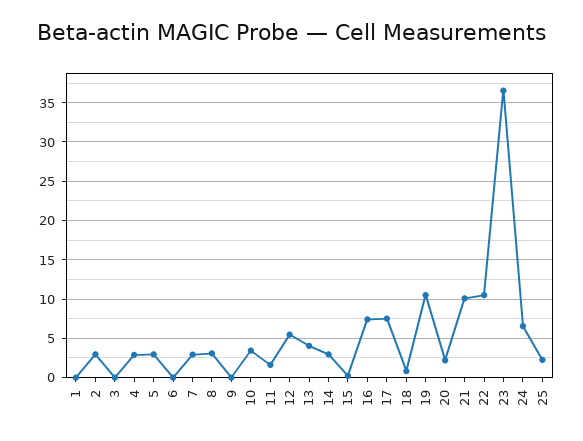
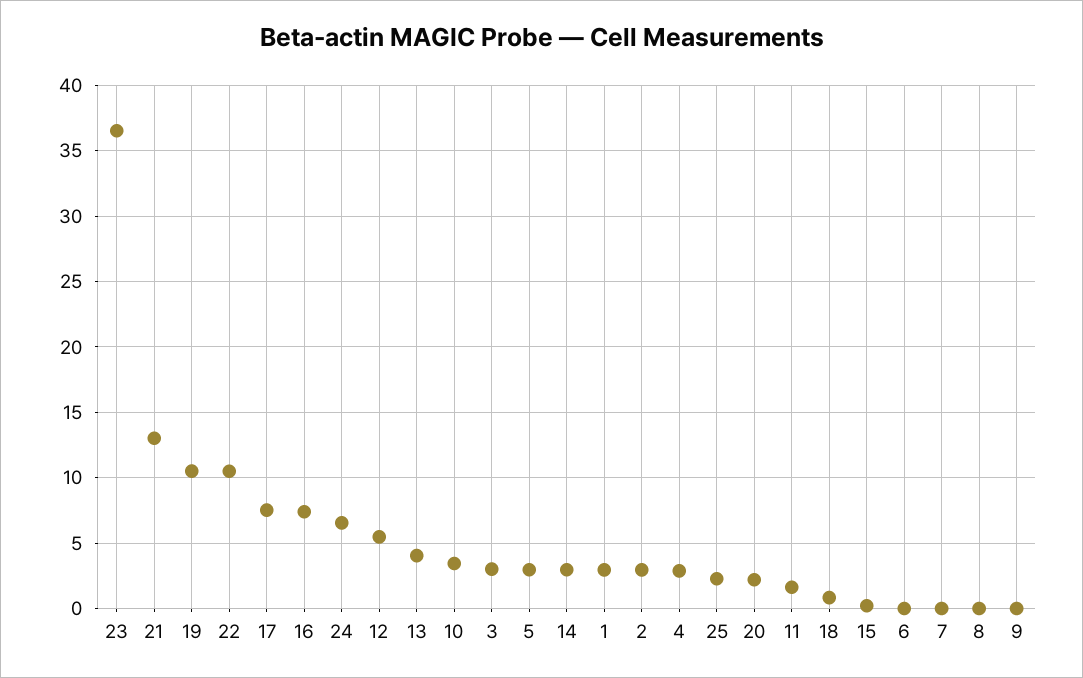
1: 0 -> 3
3: 0 -> 3
7: 3 -> 0
8: 3 -> 0
21: 10 -> 13

